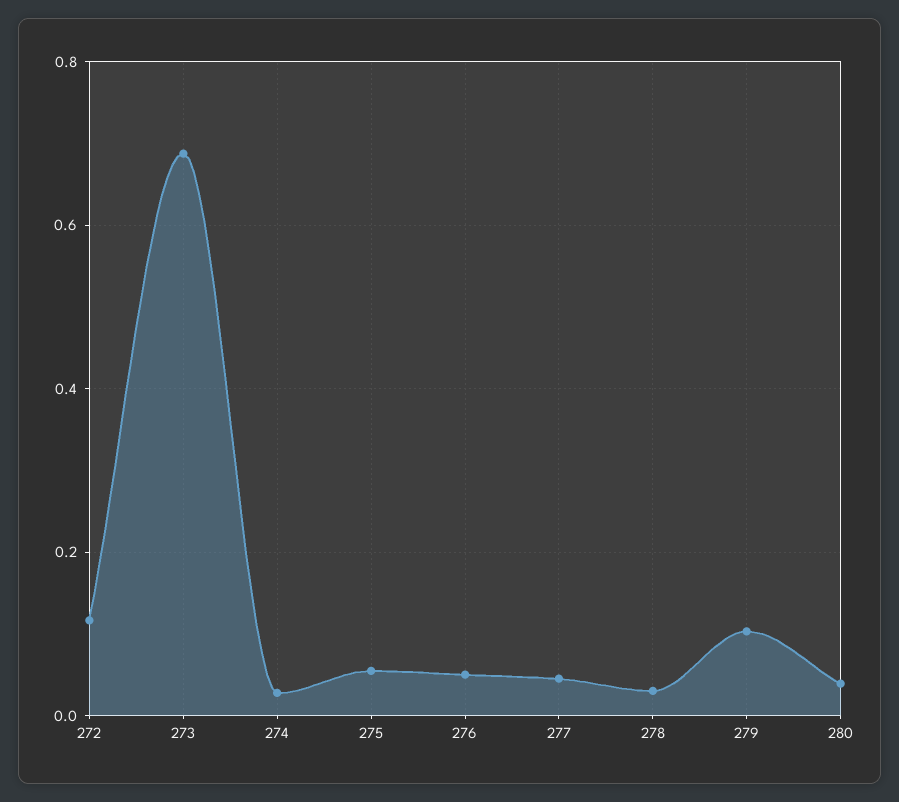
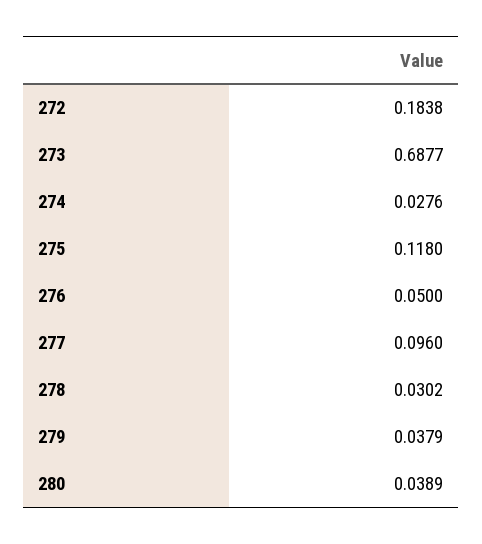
272: 0.12 -> 0.1838
275: 0.06 -> 0.118
277: 0.04 -> 0.096
279: 0.1 -> 0.0379

